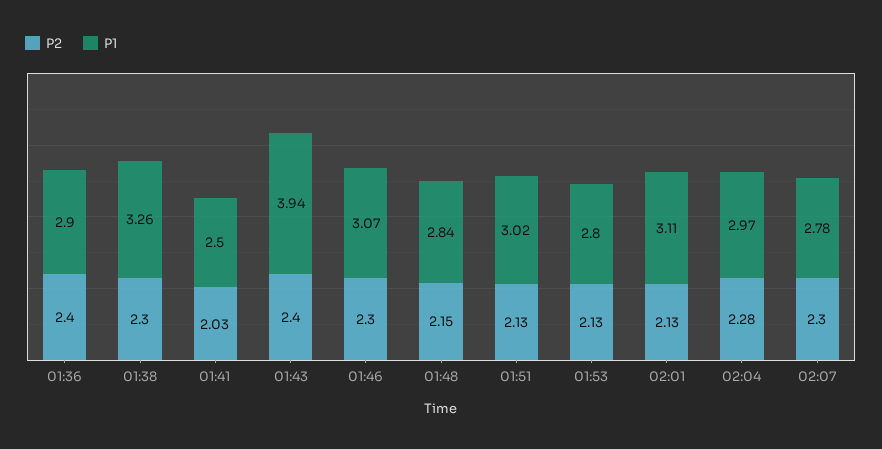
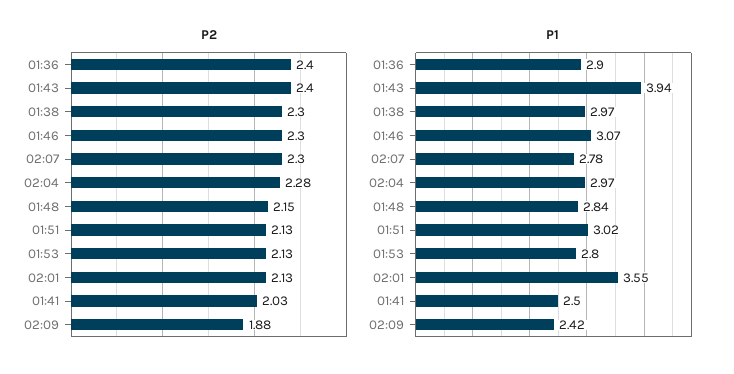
P1, 01:38: 3.26 -> 2.97
P1, 02:01: 3.11 -> 3.55
P2, 02:09: none -> 1.88
P1, 02:09: none -> 2.42

